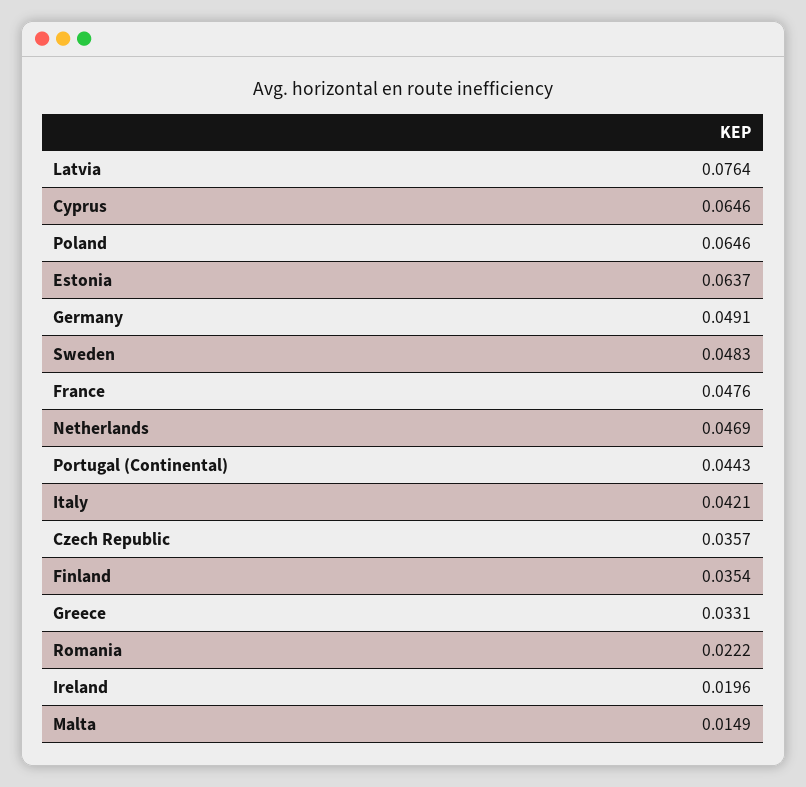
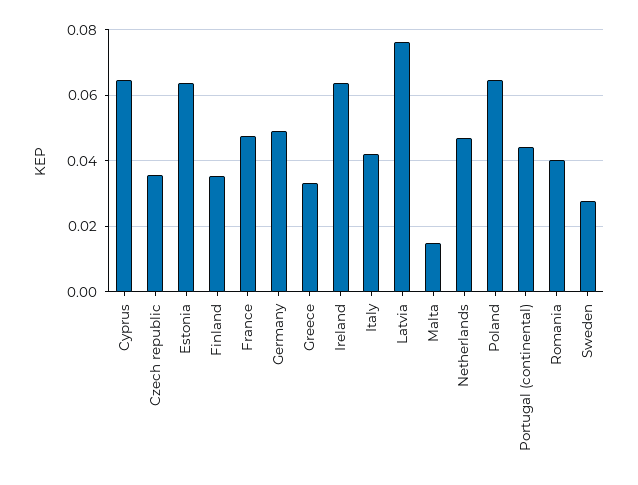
Sweden: 0.0483 -> 0.028
Romania: 0.0222 -> 0.04
Ireland: 0.0196 -> 0.064

